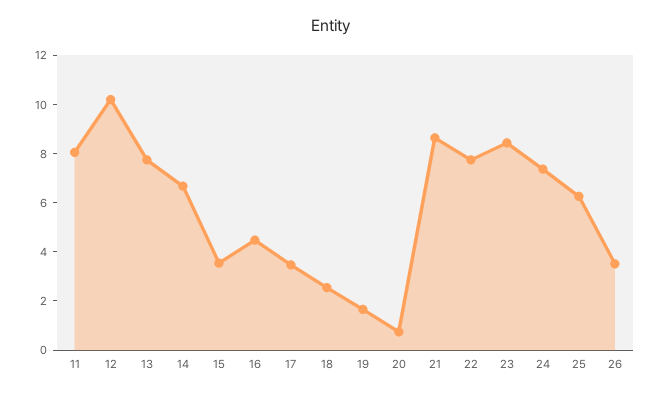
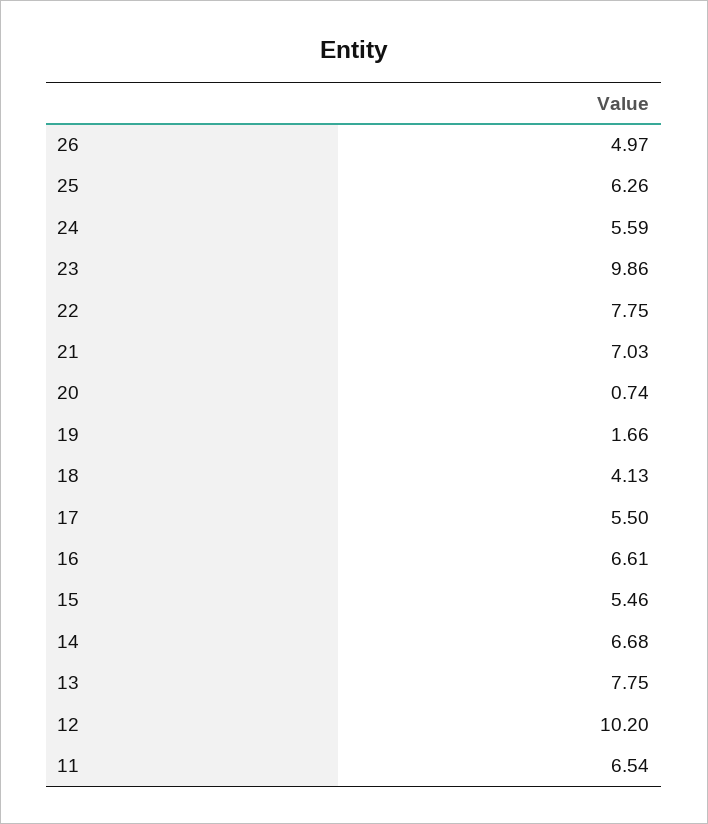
11: 8 -> 6.54
15: 3.5 -> 5.46
16: 4.5 -> 6.61
17: 3.5 -> 5.5
18: 2.5 -> 4.13
21: 8.5 -> 7.03
23: 8.5 -> 9.86
24: 7.5 -> 5.59
26: 3.5 -> 4.97

